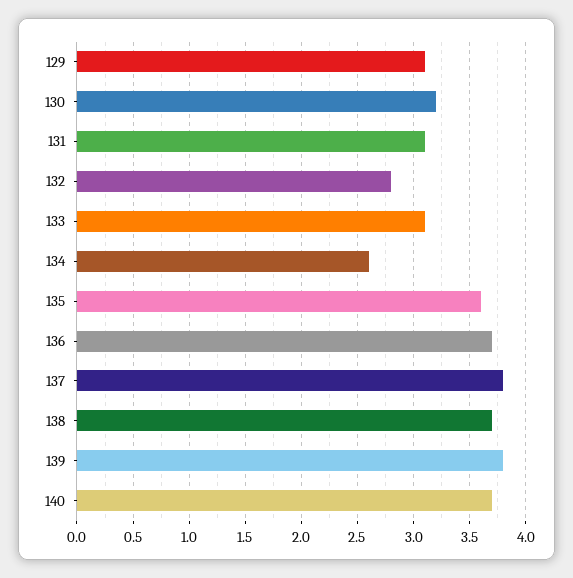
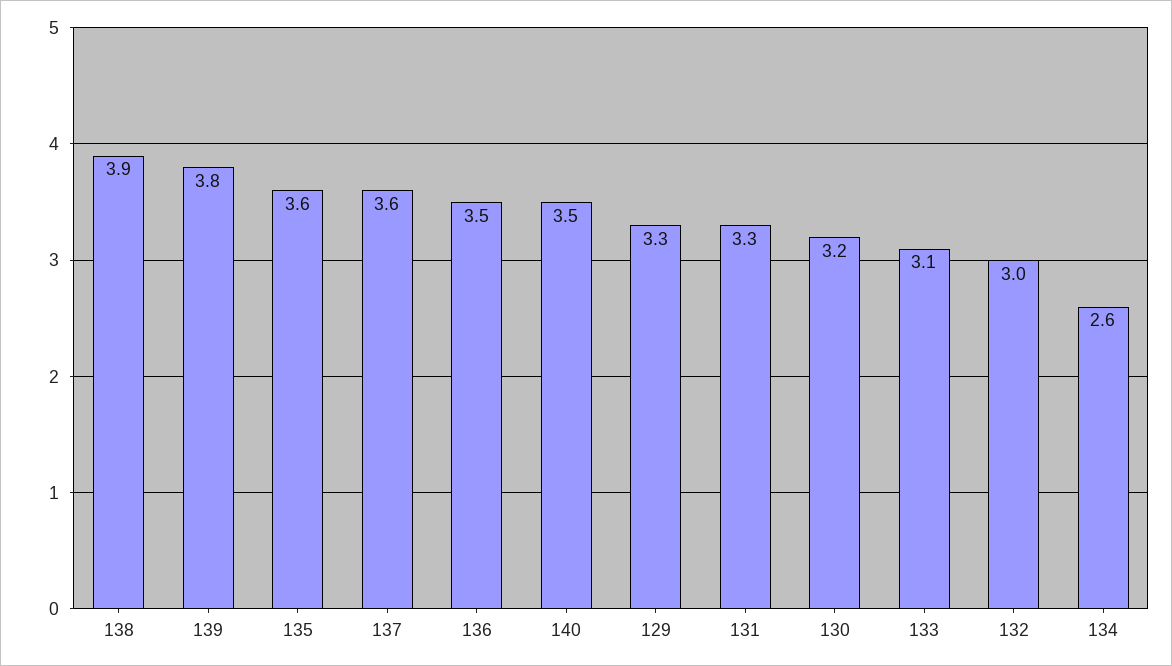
129: 3.1 -> 3.3
131: 3.1 -> 3.3
132: 2.8 -> 3
136: 3.7 -> 3.5
137: 3.8 -> 3.6
138: 3.7 -> 3.9
140: 3.7 -> 3.5

